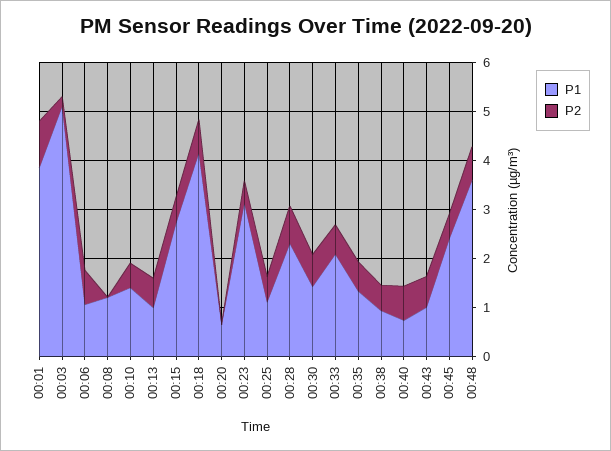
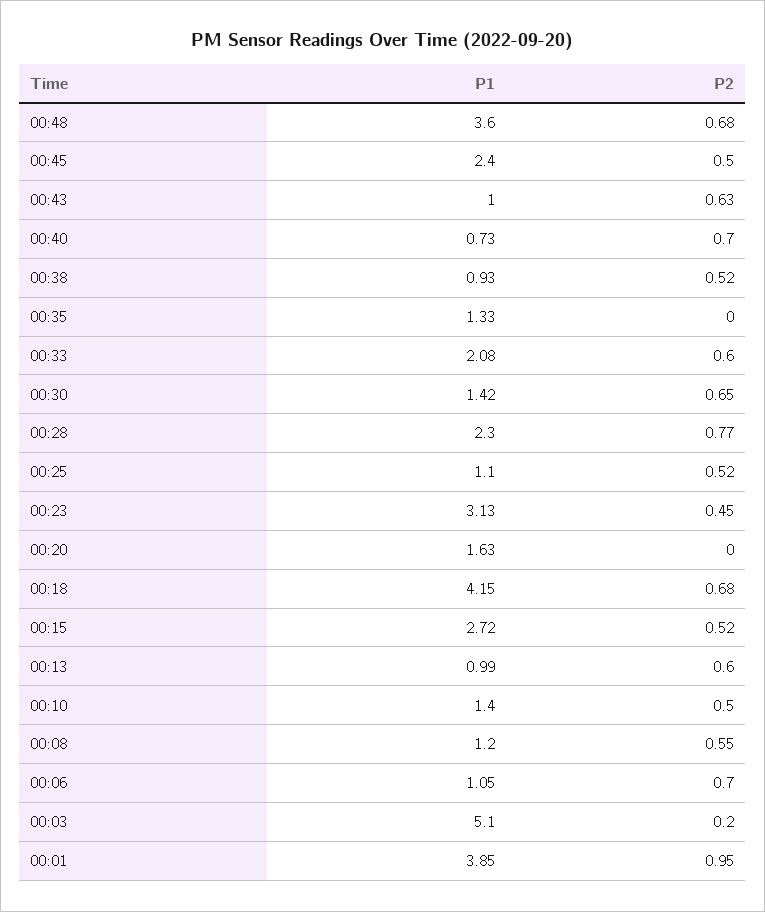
P2, 00:08: 0 -> 0.55
P1, 00:20: 0.6 -> 1.63
P2, 00:35: 0.6 -> 0

